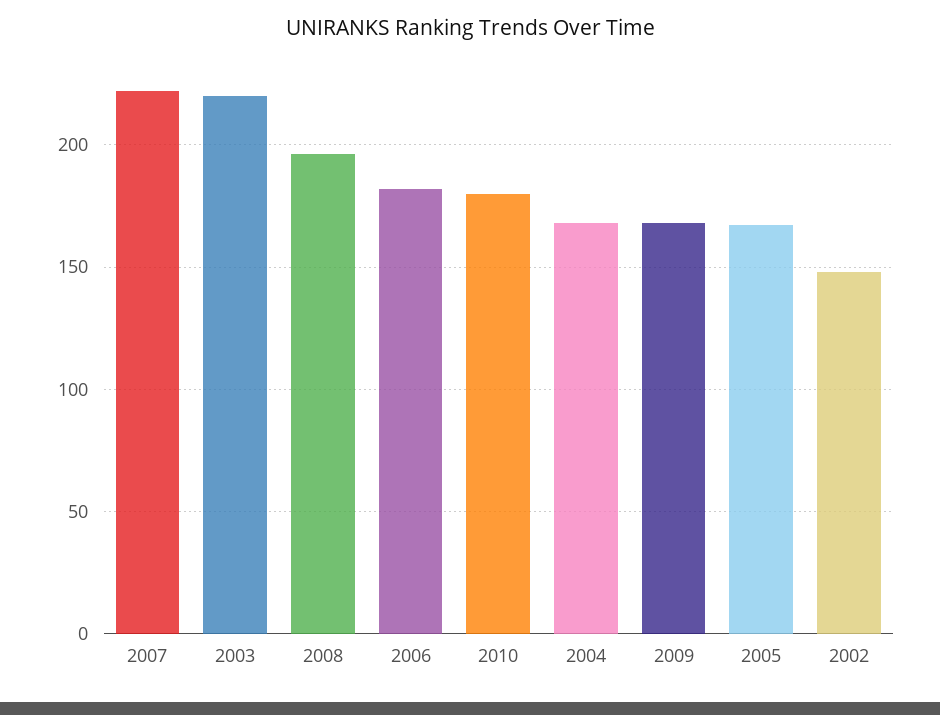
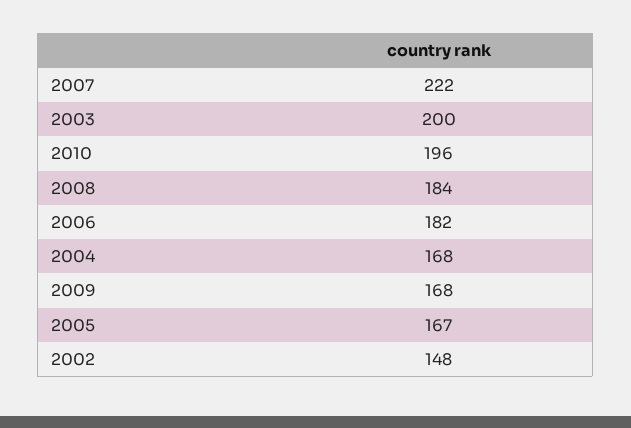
2003: 220 -> 200
2008: 195 -> 184
2010: 180 -> 196

